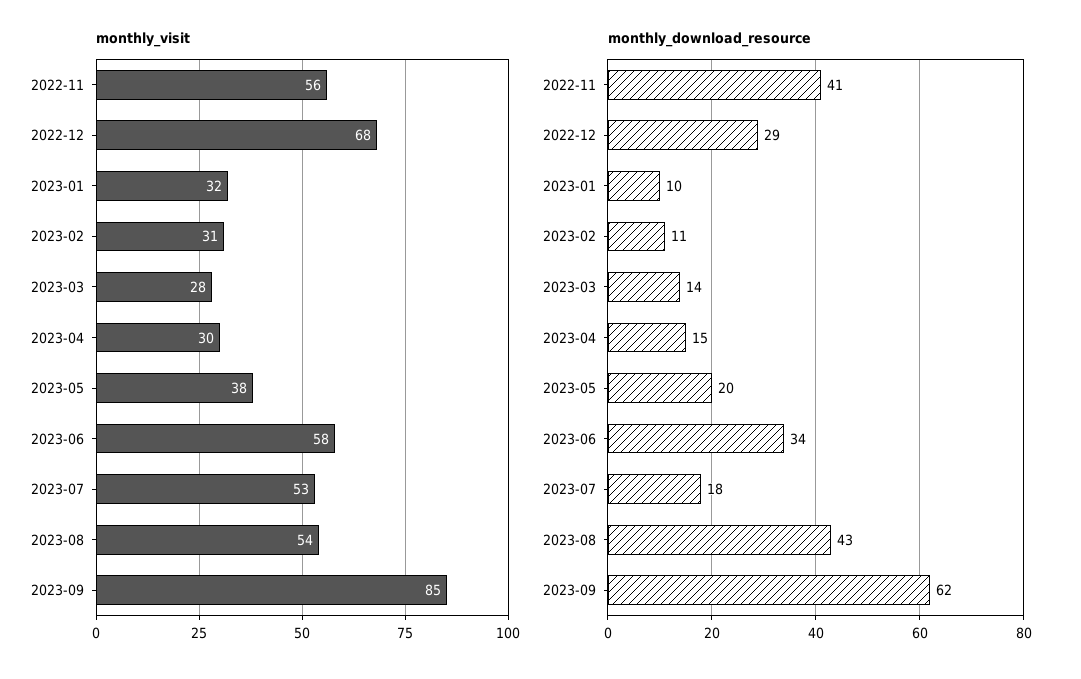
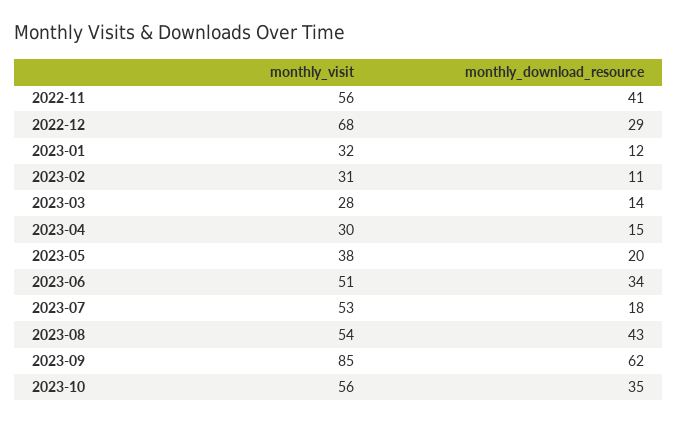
monthly_visit, 2023-06: 58 -> 51
monthly_download_resource, 2023-01: 10 -> 12
monthly_visit, 2023-10: none -> 56
monthly_download_resource, 2023-10: none -> 35

